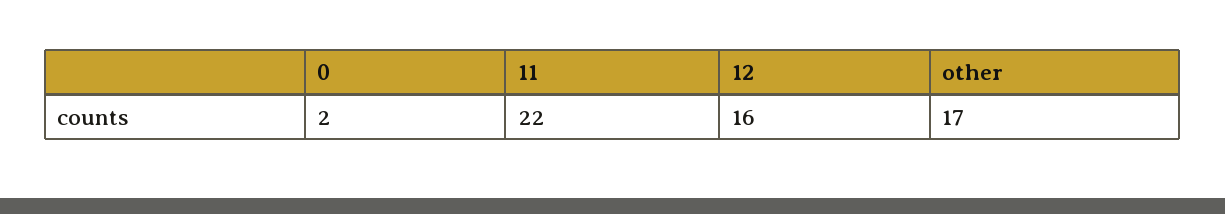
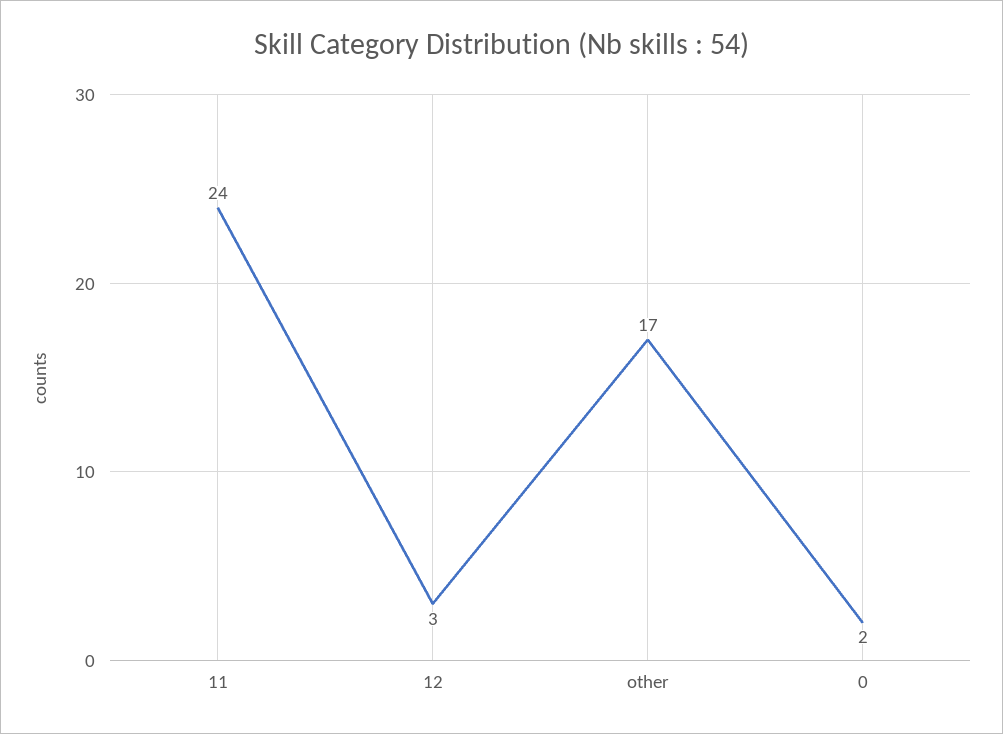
11: 22 -> 24
12: 16 -> 3

